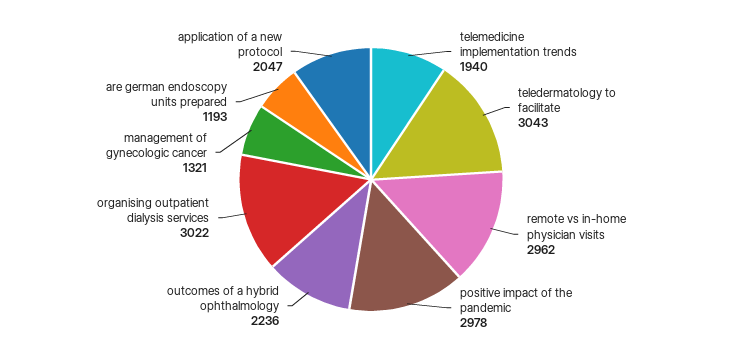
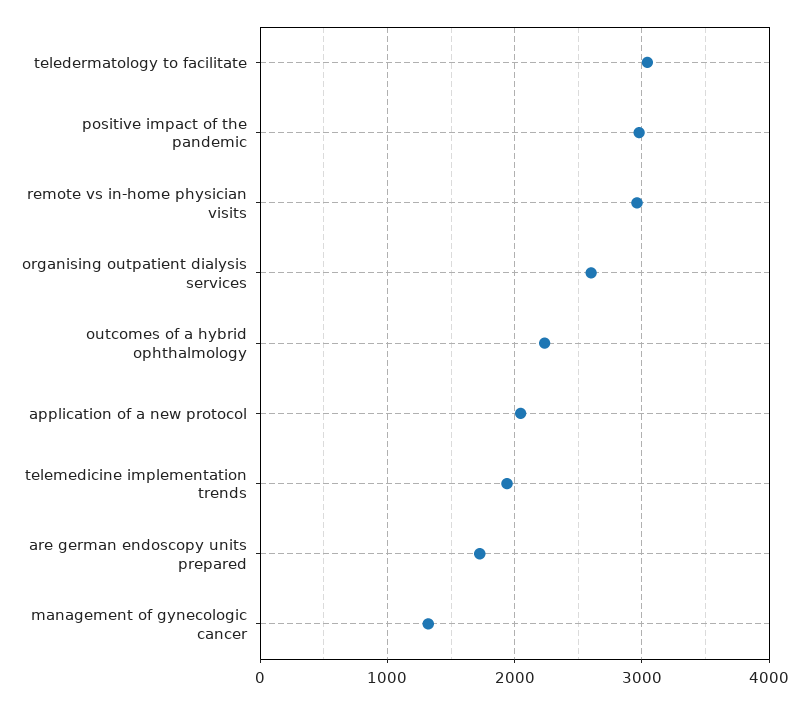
organising outpatient dialysis services: 3022 -> 2600
are german endoscopy units prepared: 1193 -> 1700

